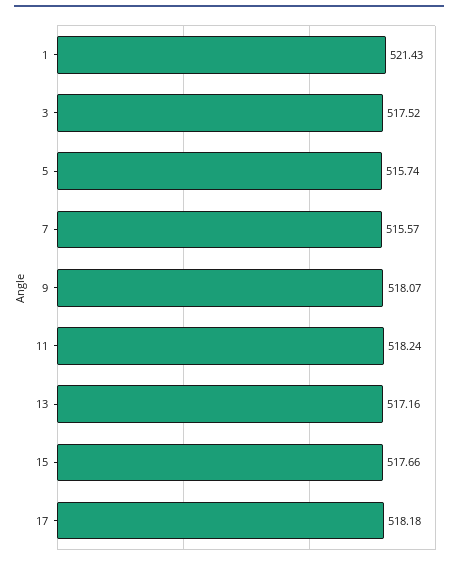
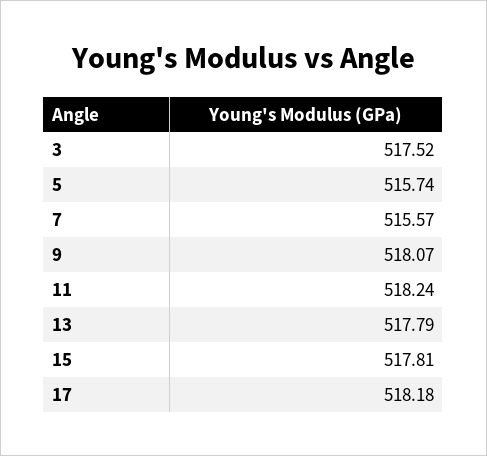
1: 521.43 -> none
13: 517.16 -> 517.79
15: 517.66 -> 517.81

